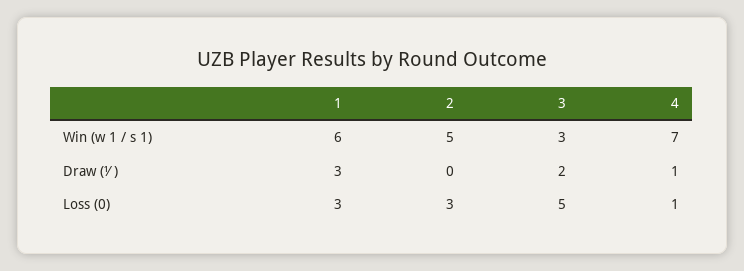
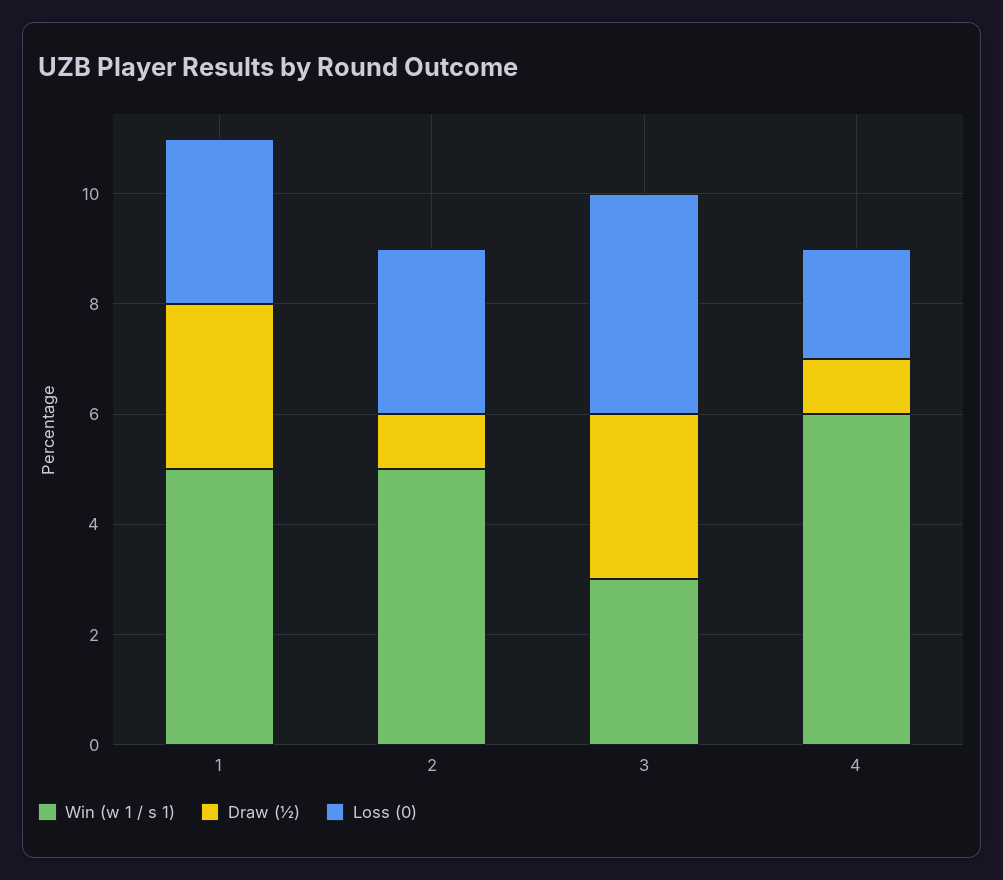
Win (w 1 / s 1), 1: 6 -> 5
Win (w 1 / s 1), 4: 7 -> 6
Draw (½), 2: 0 -> 1
Draw (½), 3: 2 -> 3
Loss (0), 3: 5 -> 4
Loss (0), 4: 1 -> 2

